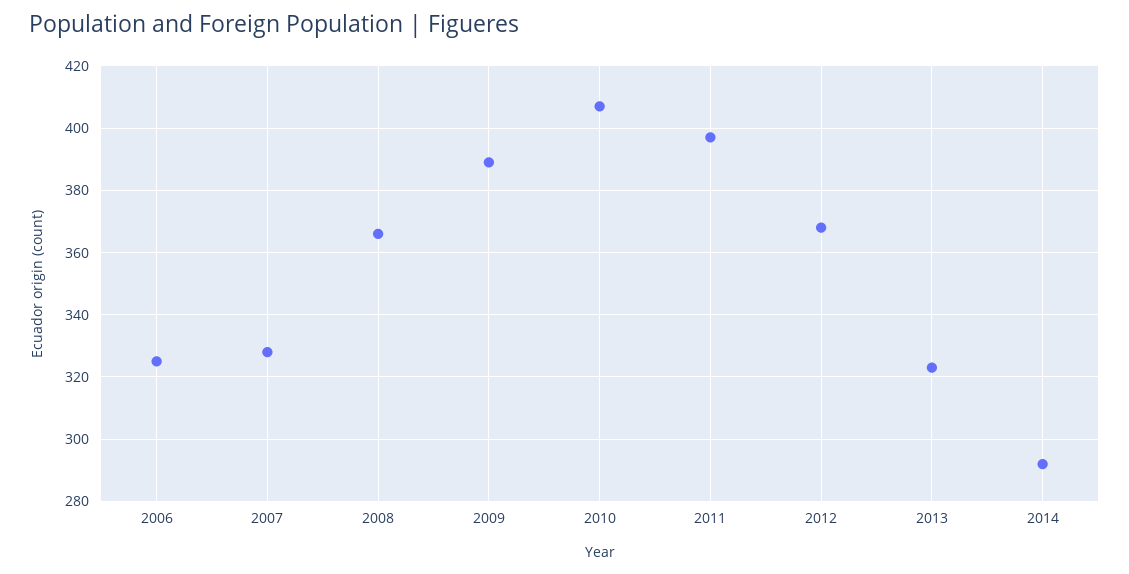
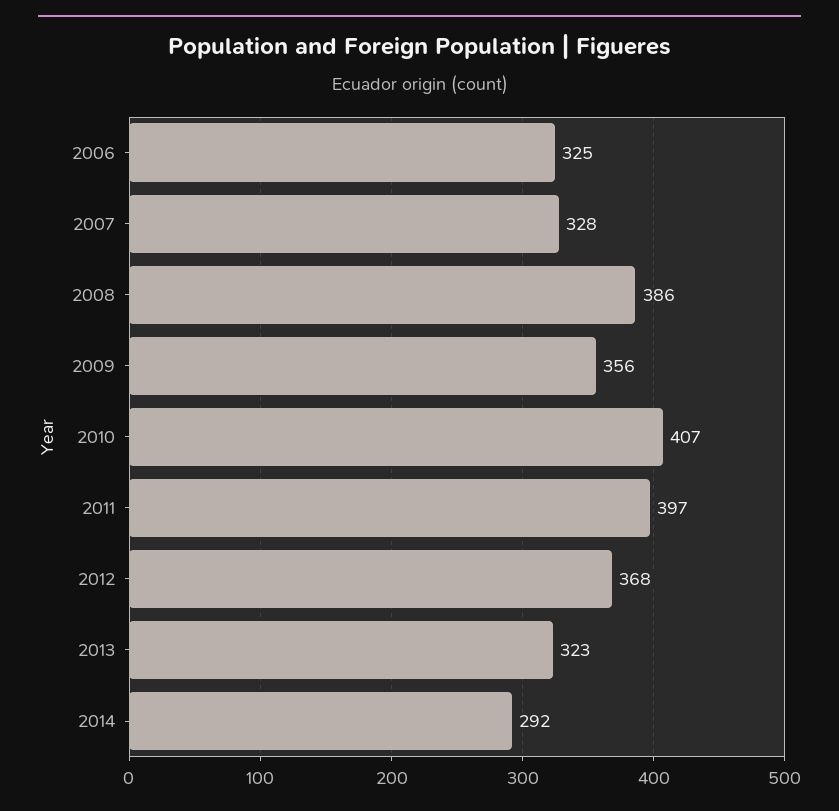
2008: 365 -> 386
2009: 390 -> 356

